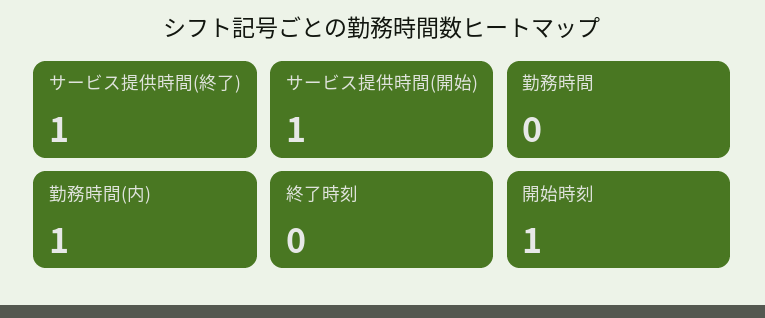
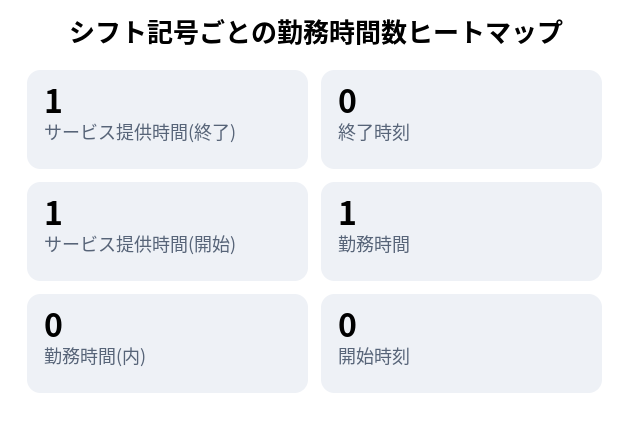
勤務時間: 0 -> 1
勤務時間(内): 1 -> 0
開始時刻: 1 -> 0

